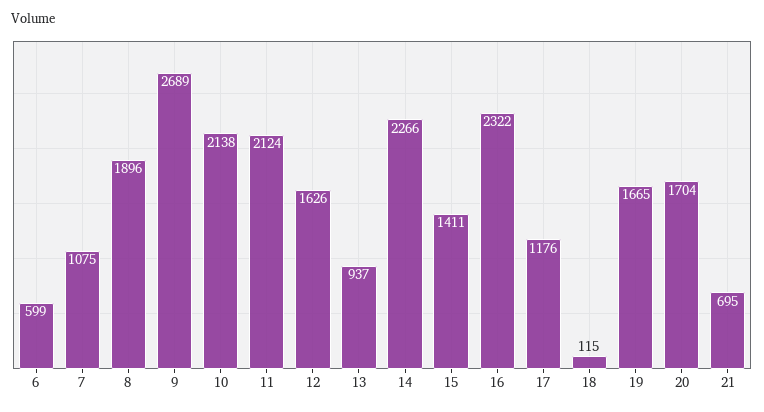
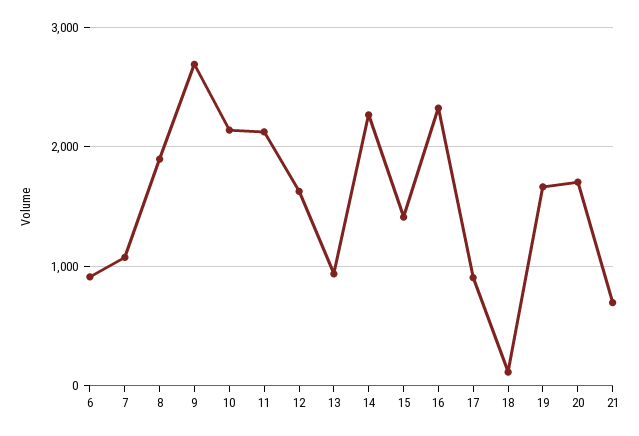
6: 599 -> 900
17: 1176 -> 900

